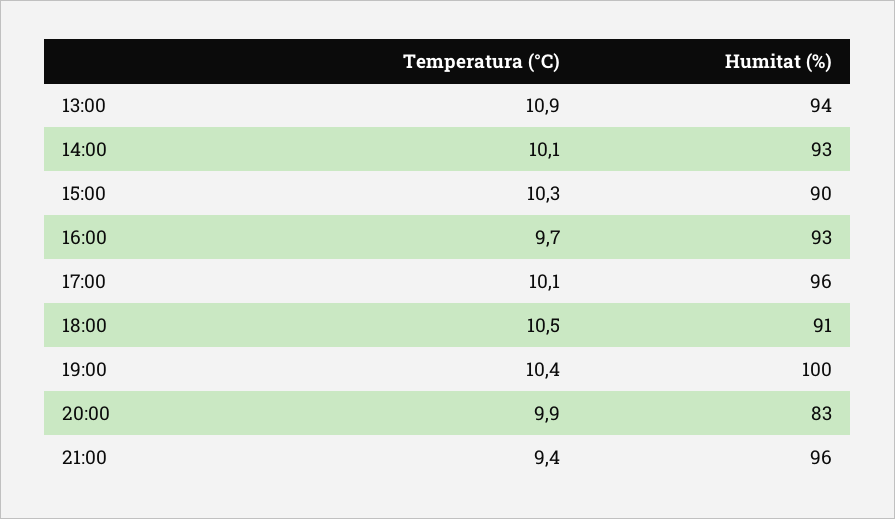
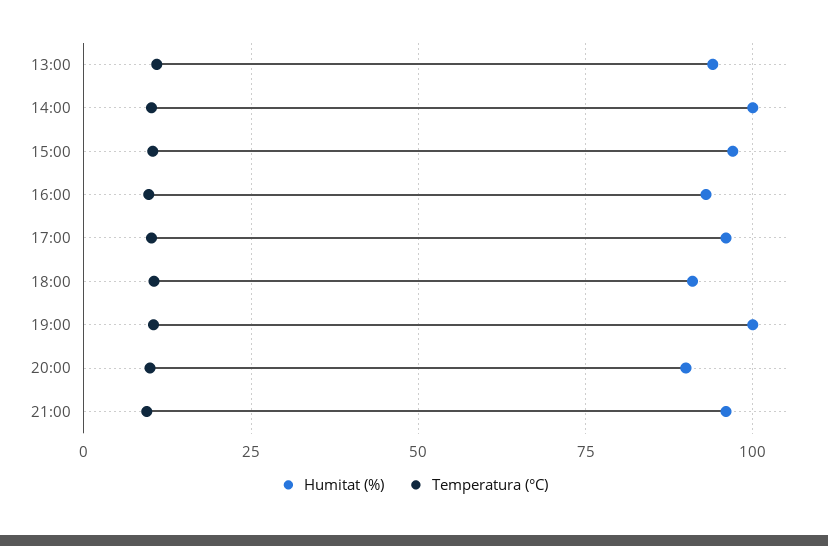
Humitat (%), 14:00: 93 -> 100
Humitat (%), 15:00: 90 -> 97.5
Humitat (%), 20:00: 83 -> 90

